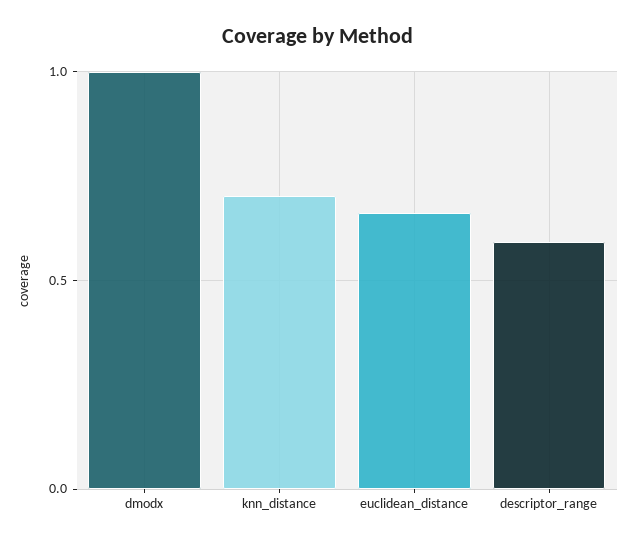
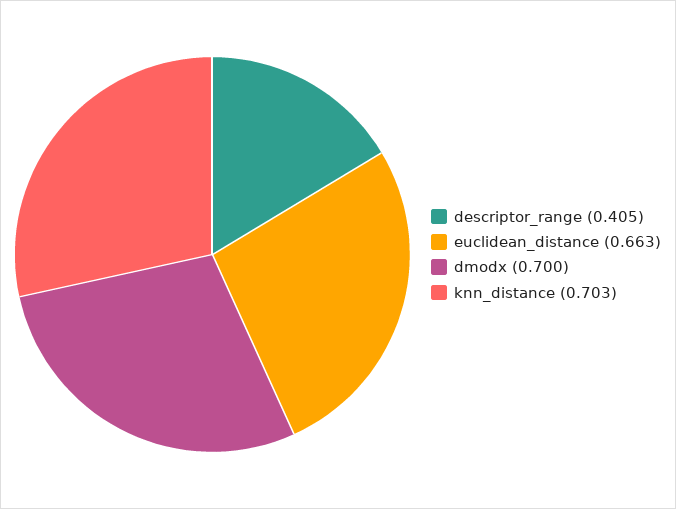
dmodx: 1 -> 0.7
descriptor_range: 0.6 -> 0.405

